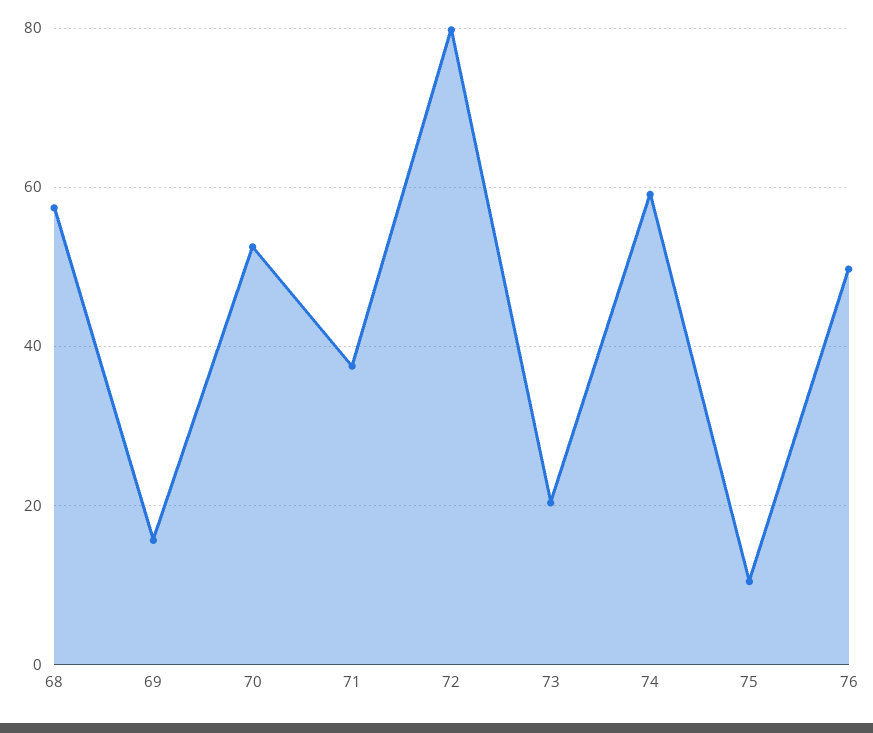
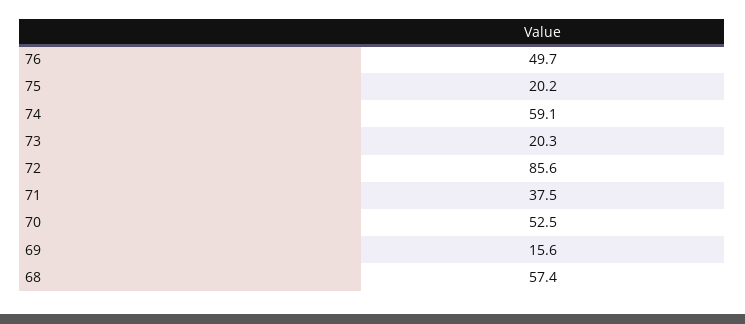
72: 80 -> 85.6
75: 10 -> 20.2

